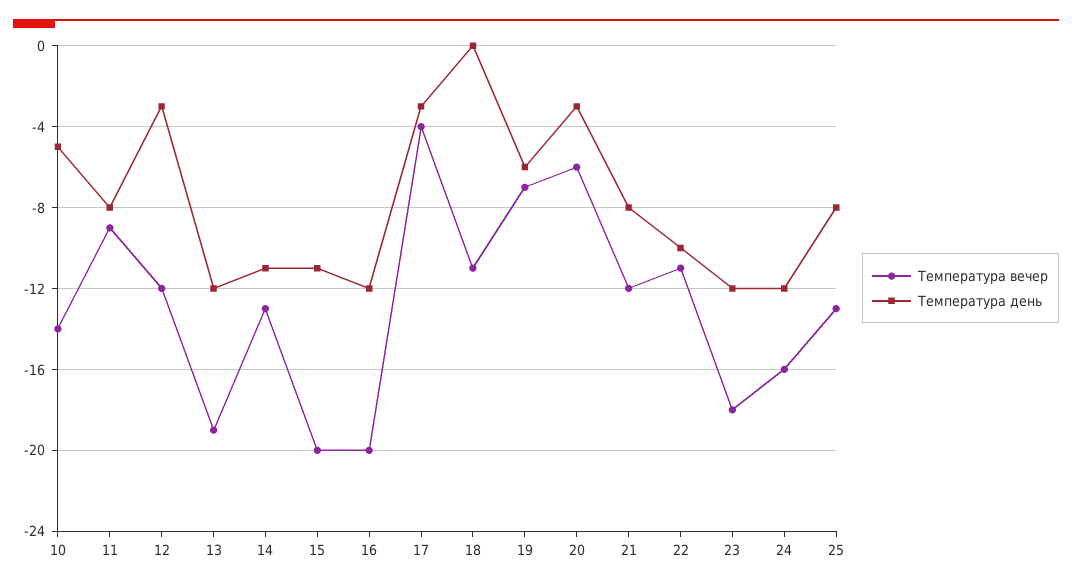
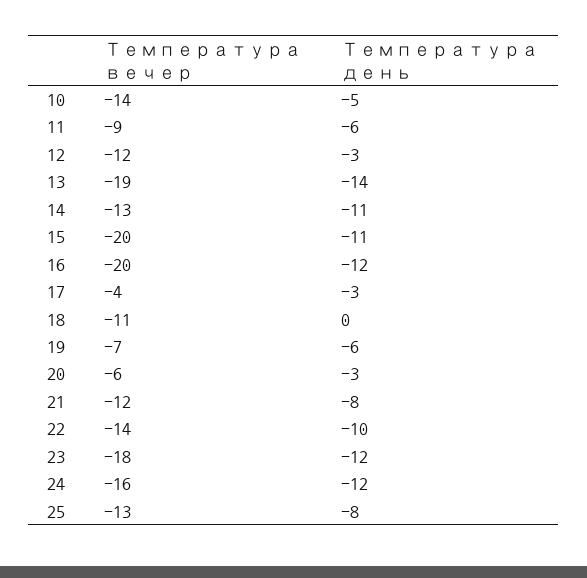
Температура день, 11: -8 -> -6
Температура день, 13: -12 -> -14
Температура вечер, 22: -11 -> -14

